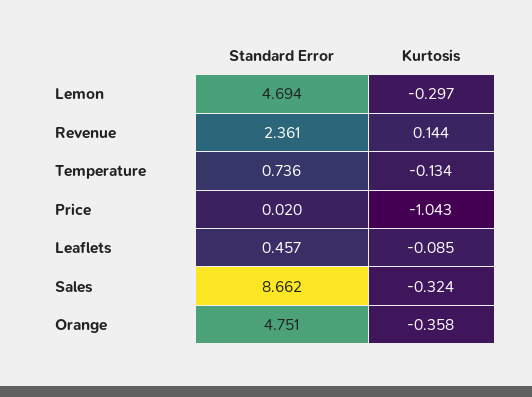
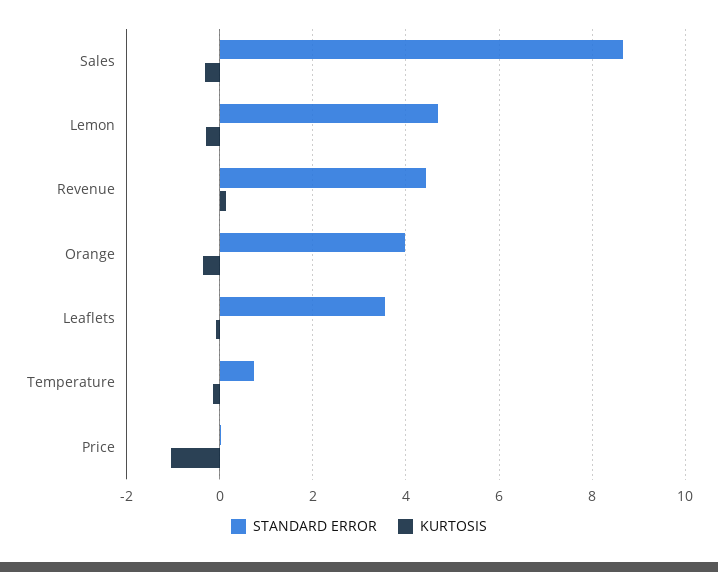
Standard Error, Revenue: 2.361 -> 4.4
Standard Error, Leaflets: 0.457 -> 3.6
Standard Error, Orange: 4.751 -> 4

